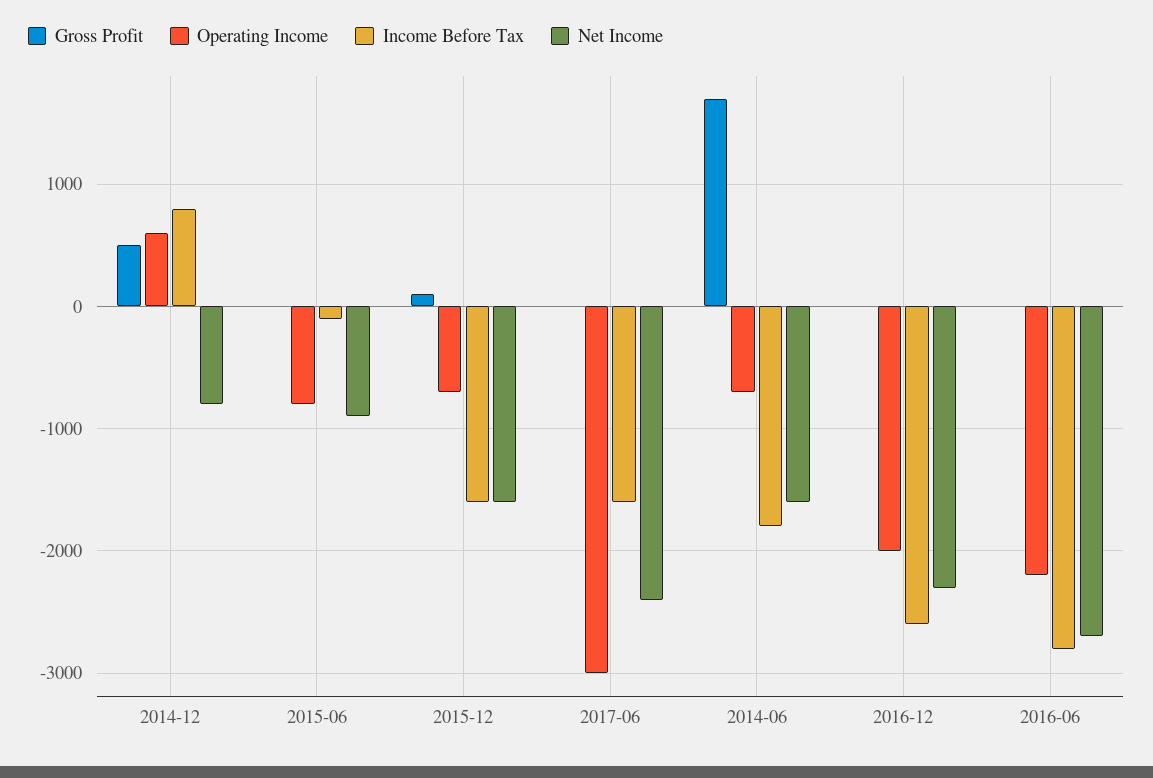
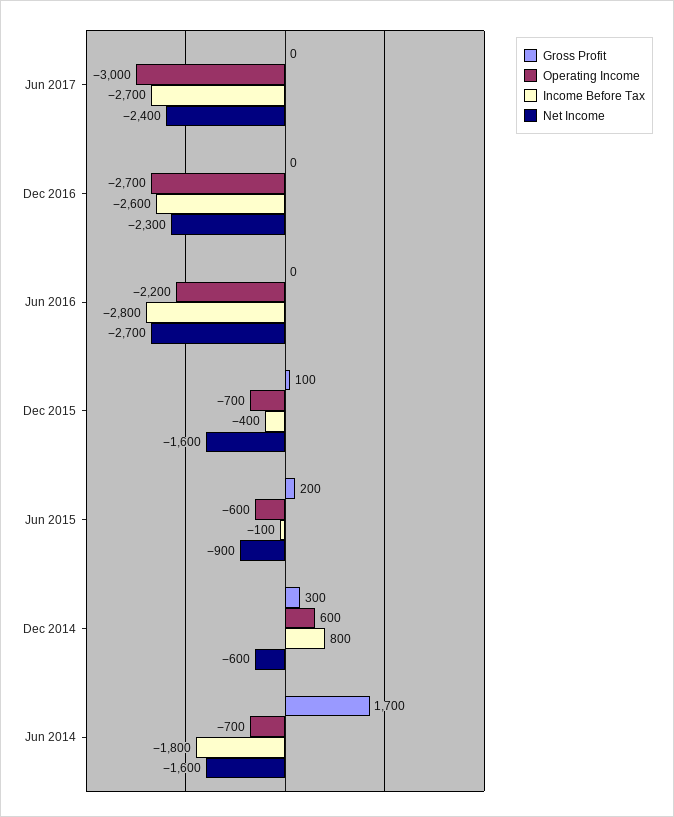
Gross Profit, 2014-12: 500 -> 300
Net Income, 2014-12: -800 -> -600
Gross Profit, 2015-06: 0 -> 200
Operating Income, 2015-06: -800 -> -600
Income Before Tax, 2015-12: -1600 -> -400
Income Before Tax, 2017-06: -1600 -> -2700
Operating Income, 2016-12: -2000 -> -2700

